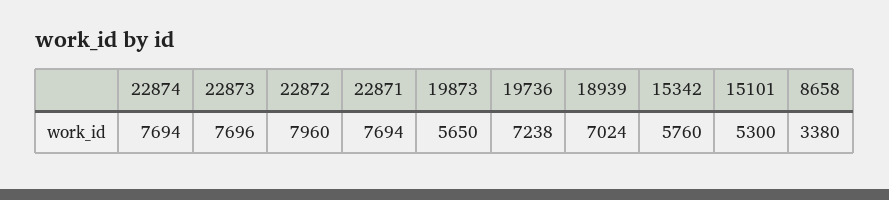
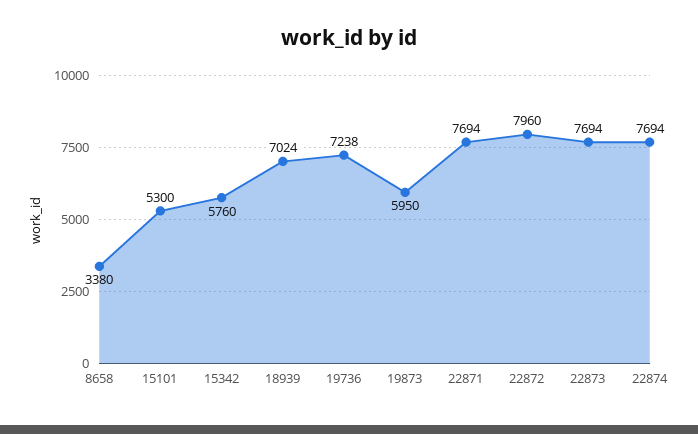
22873: 7696 -> 7694
19873: 5650 -> 5950

